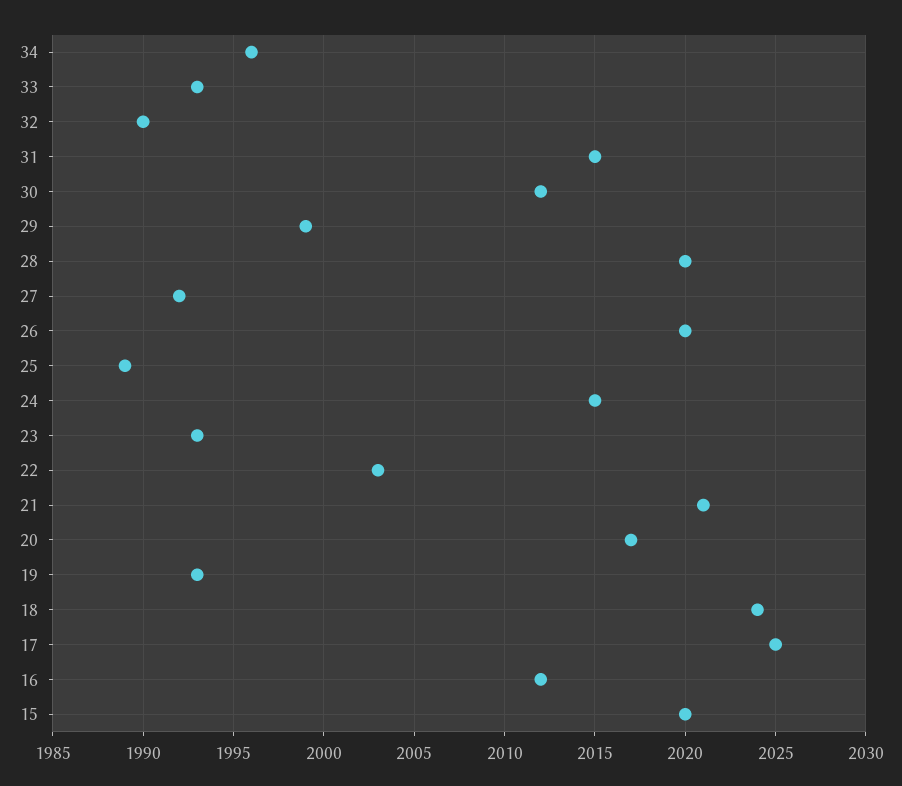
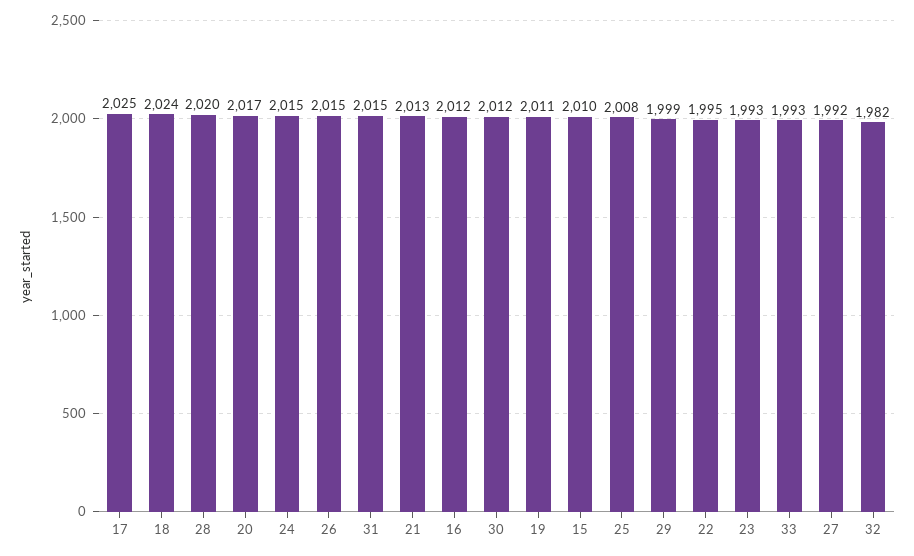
34: 1996 -> none
32: 1990 -> 1982
26: 2020 -> 2015
25: 1989 -> 2008
22: 2003 -> 1995
21: 2021 -> 2013
19: 1993 -> 2011
15: 2020 -> 2010

